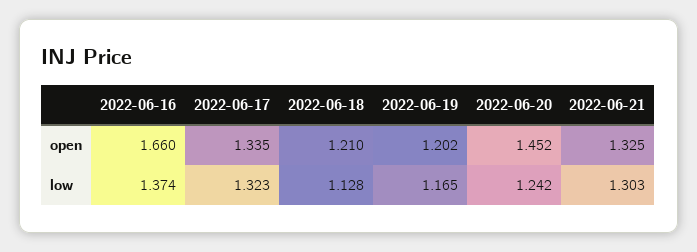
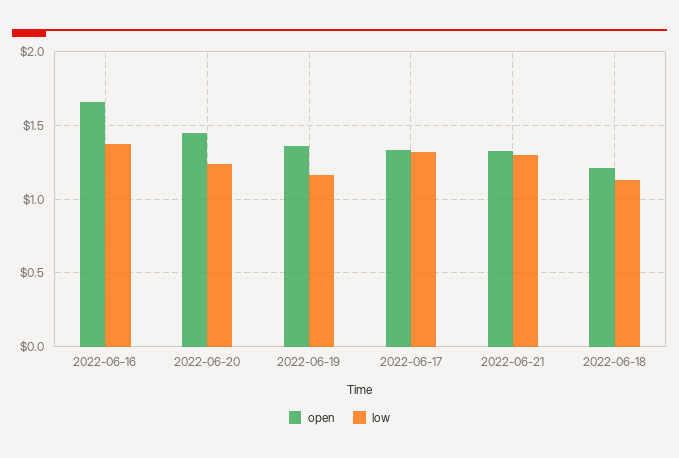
open, 2022-06-19: 1.202 -> 1.35

